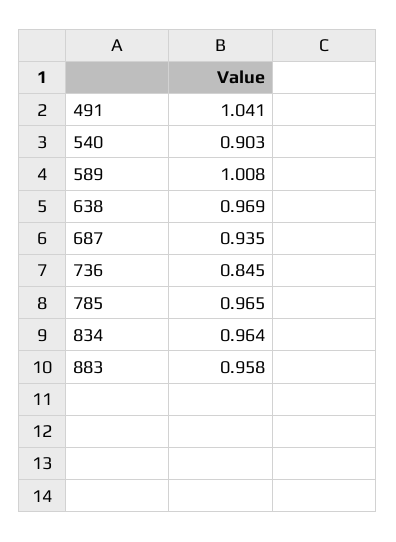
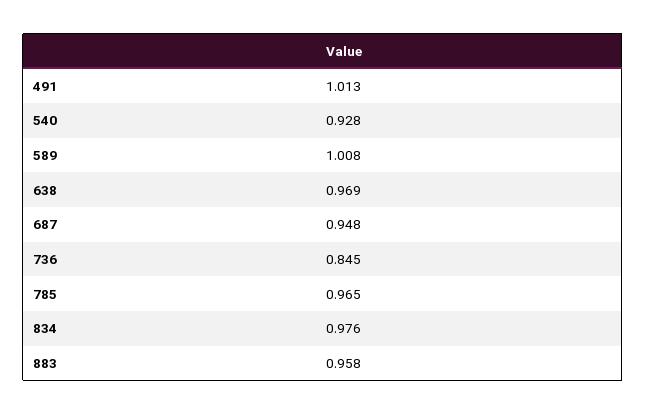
491: 1.041 -> 1.013
540: 0.903 -> 0.928
687: 0.935 -> 0.948
834: 0.964 -> 0.976

